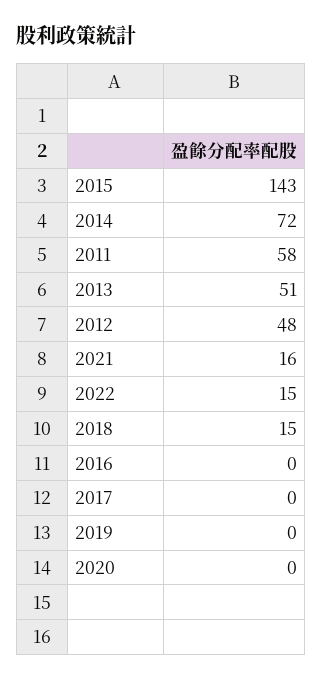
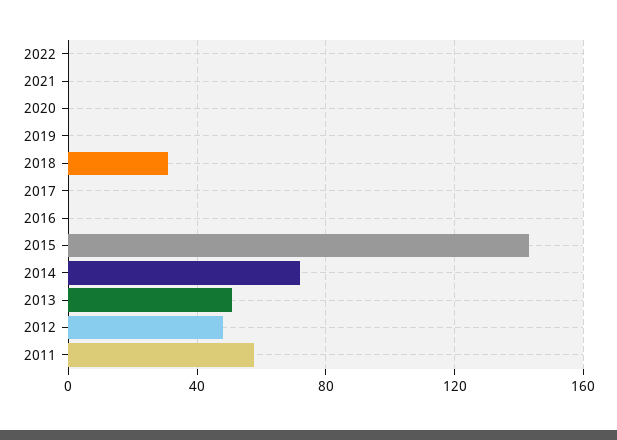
2021: 16 -> 0
2022: 15 -> 0
2018: 15 -> 30

